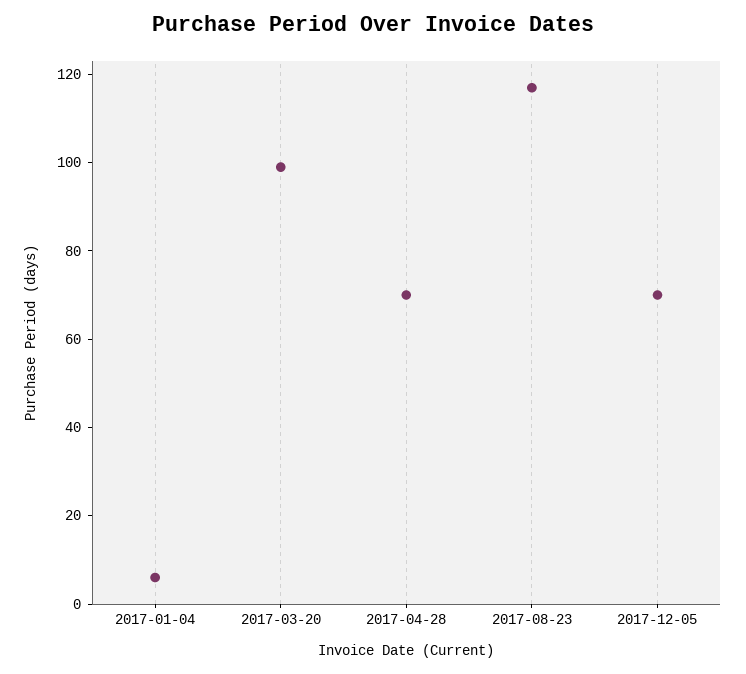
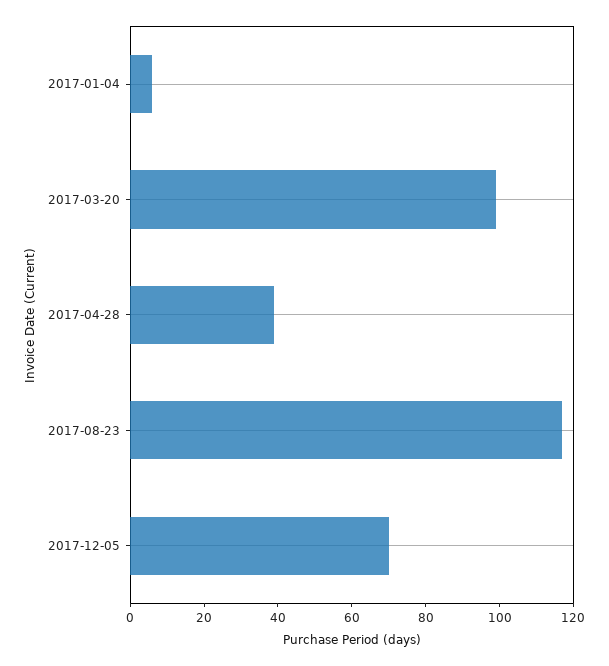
2017-04-28: 70 -> 40

